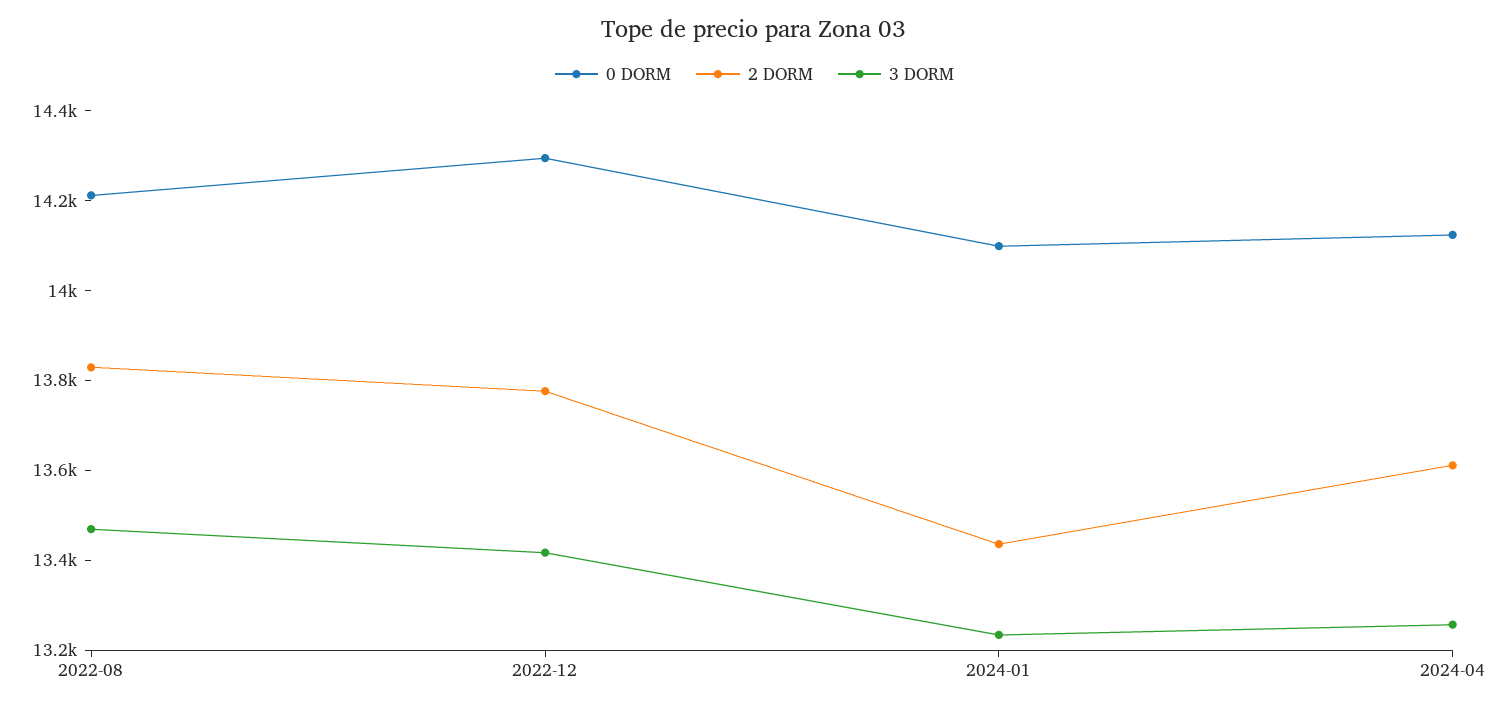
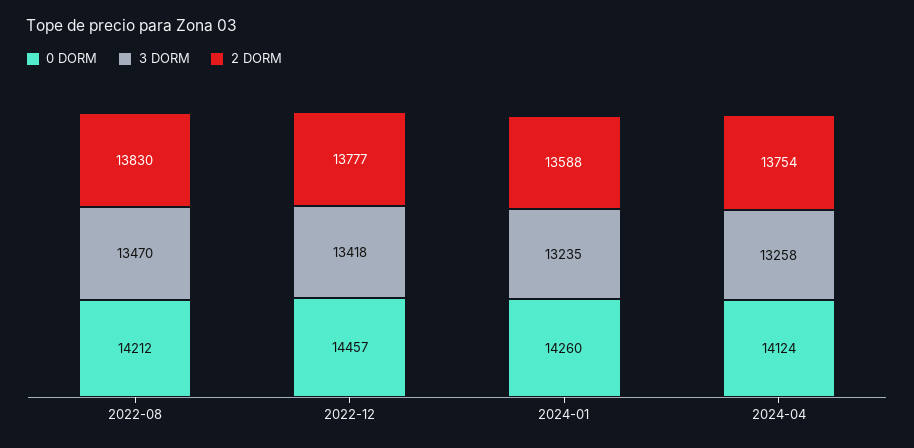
0 DORM, 2022-12: 14300 -> 14457
0 DORM, 2024-01: 14100 -> 14260
2 DORM, 2024-01: 13450 -> 13588
2 DORM, 2024-04: 13600 -> 13754

